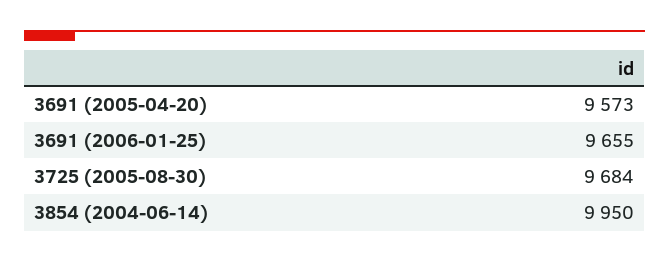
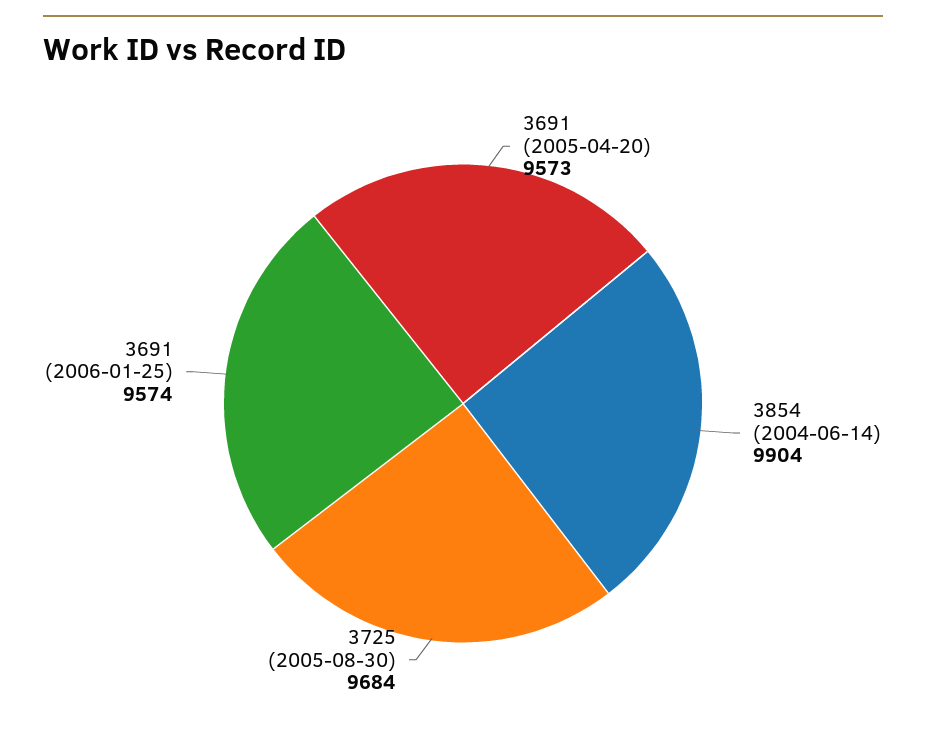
3691 (2006-01-25): 9655 -> 9574
3854 (2004-06-14): 9950 -> 9904

